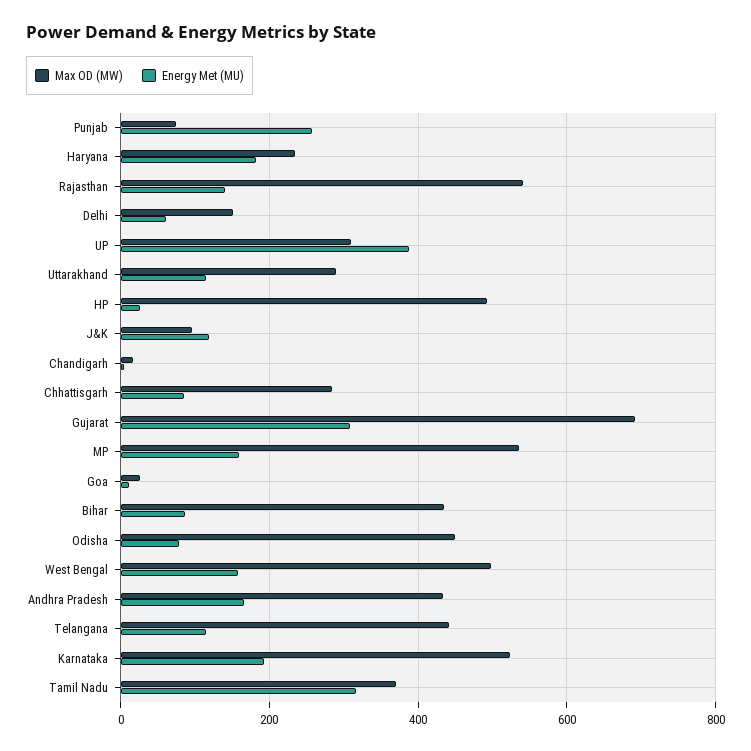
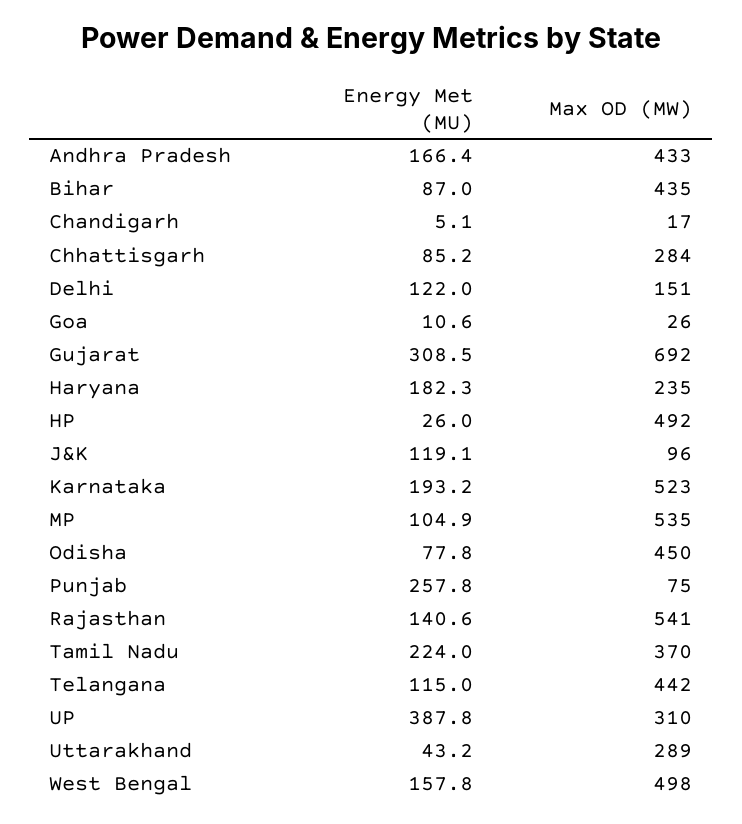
Energy Met (MU), Delhi: 60 -> 122
Energy Met (MU), Uttarakhand: 120 -> 43.2
Energy Met (MU), MP: 160 -> 104.9
Energy Met (MU), Tamil Nadu: 320 -> 224

